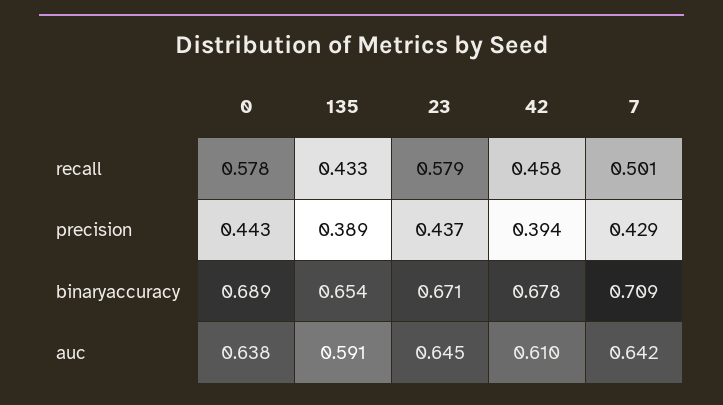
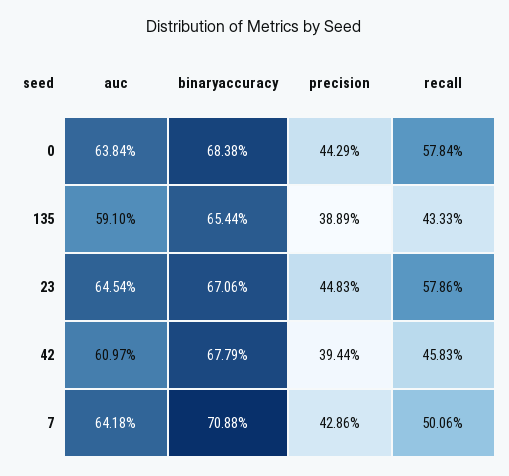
23, precision: 0.437 -> 0.4483
0, binaryaccuracy: 0.689 -> 0.6838

